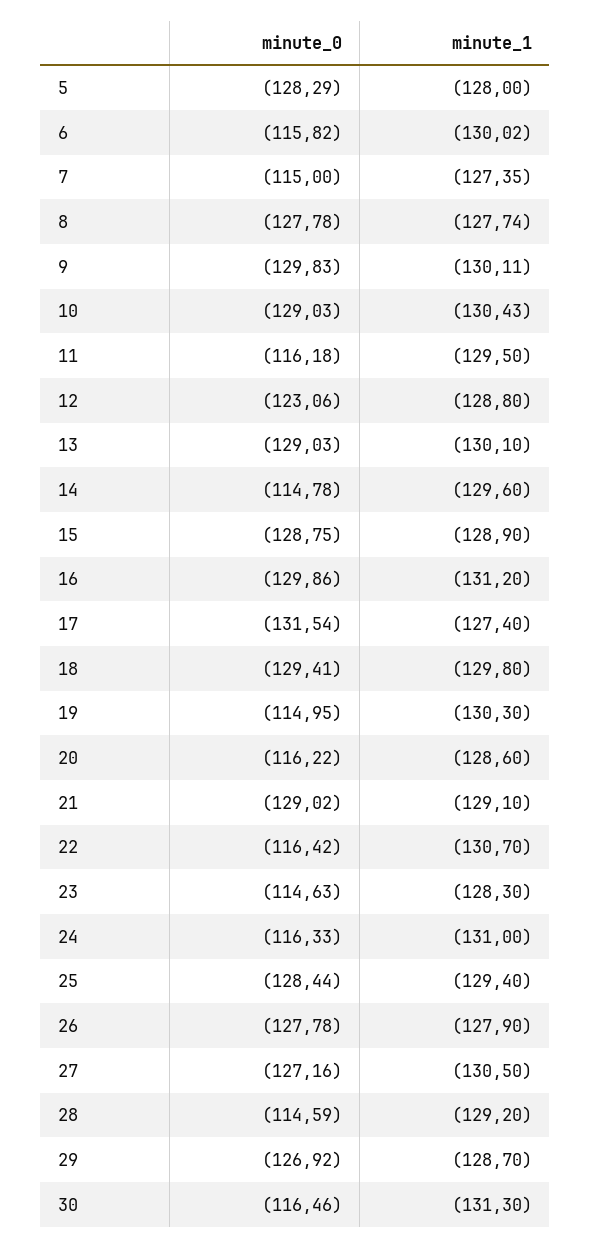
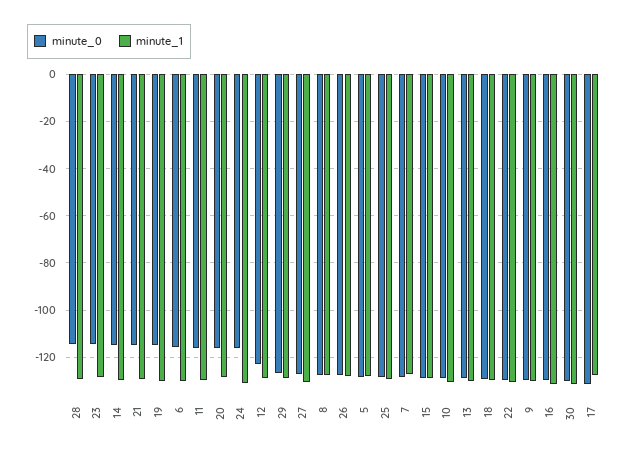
minute_0, 7: -115 -> -130
minute_0, 21: -129.02 -> -115
minute_0, 22: -116.42 -> -130
minute_0, 30: -116.46 -> -130

